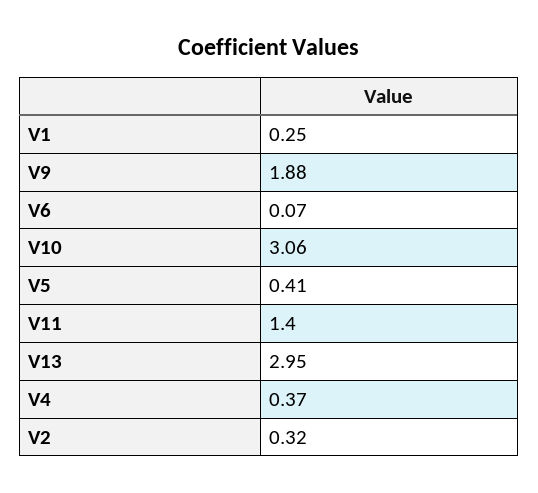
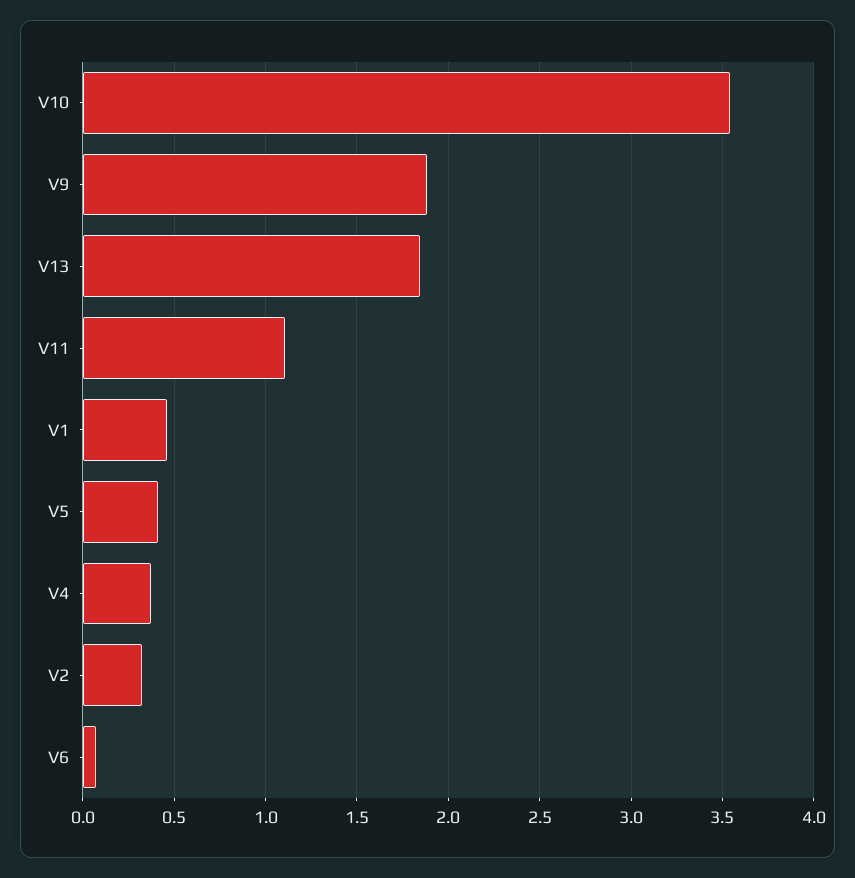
V1: 0.25 -> 0.45
V10: 3.06 -> 3.55
V11: 1.4 -> 1.1
V13: 2.95 -> 1.85

